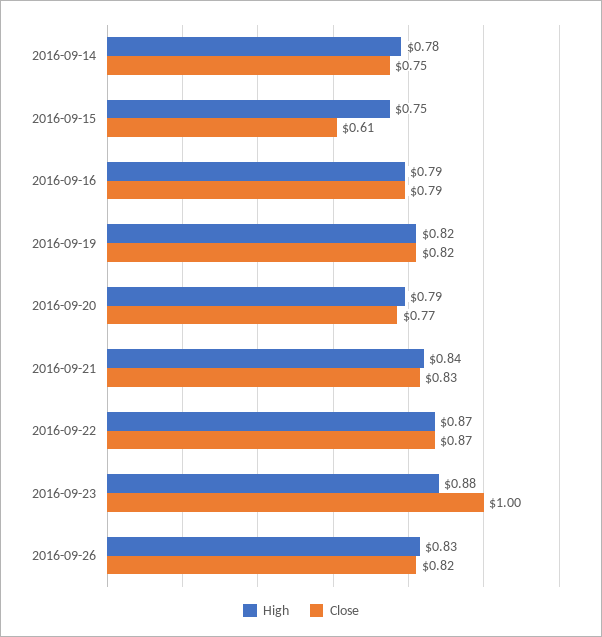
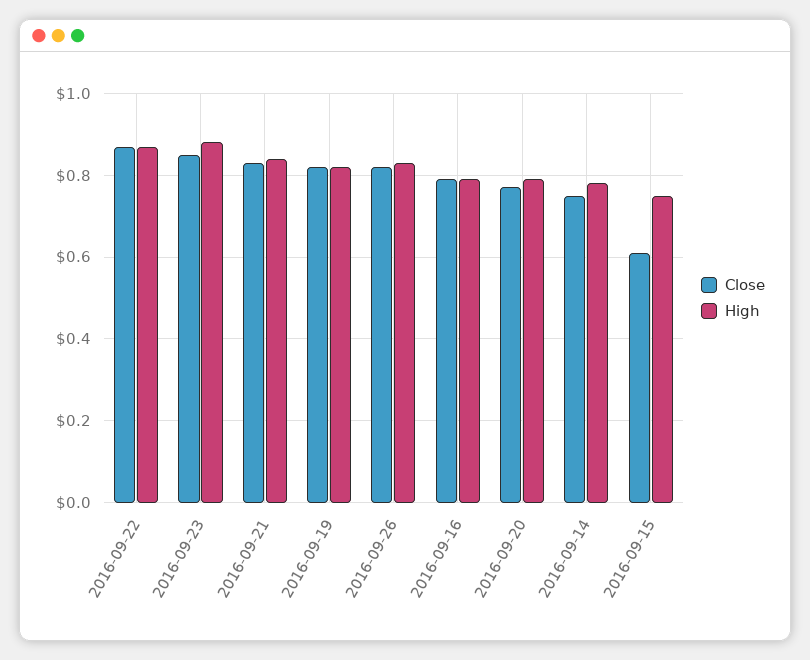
Close, 2016-09-23: 1 -> 0.85

